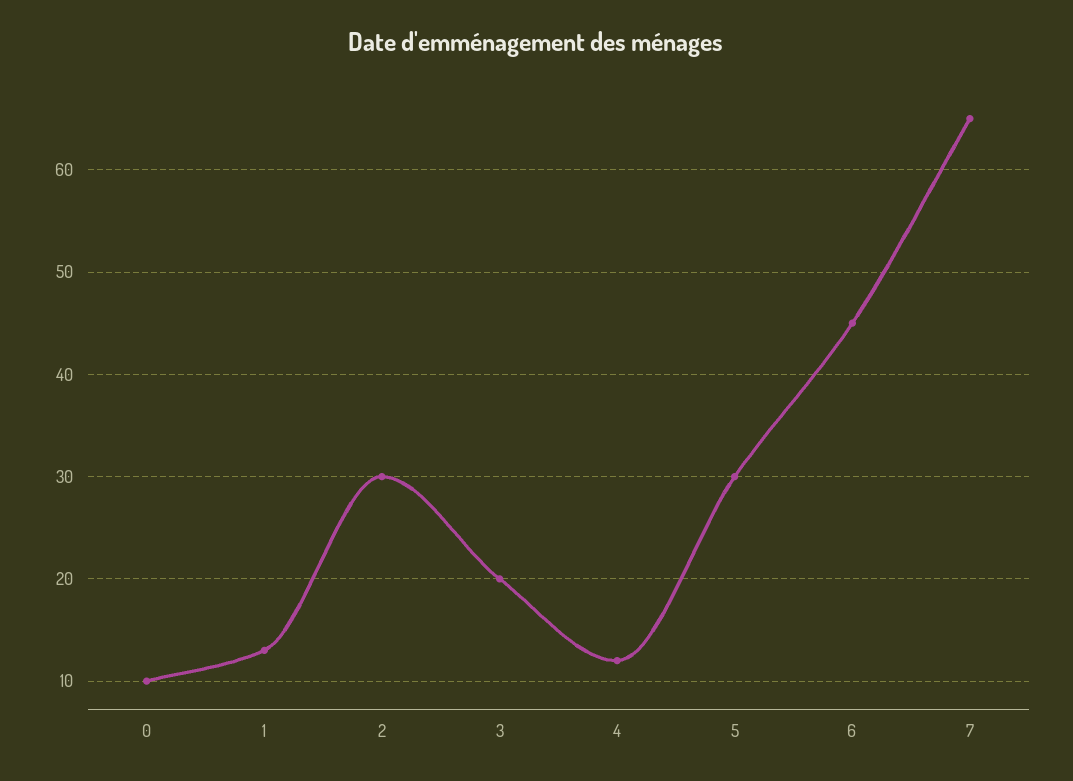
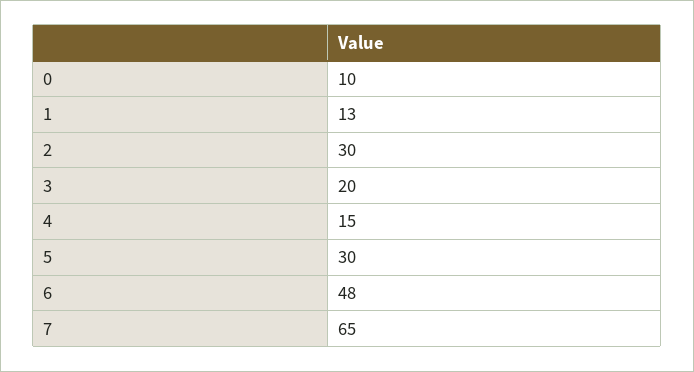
4: 12 -> 15
6: 45 -> 48

